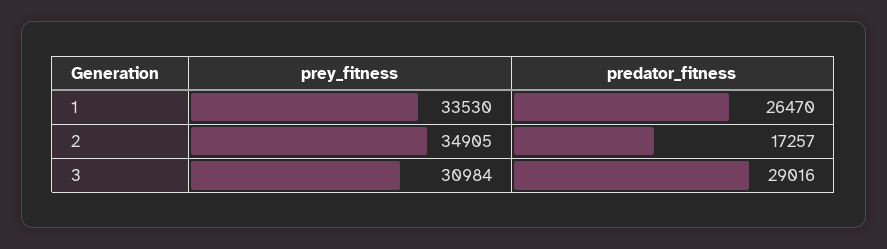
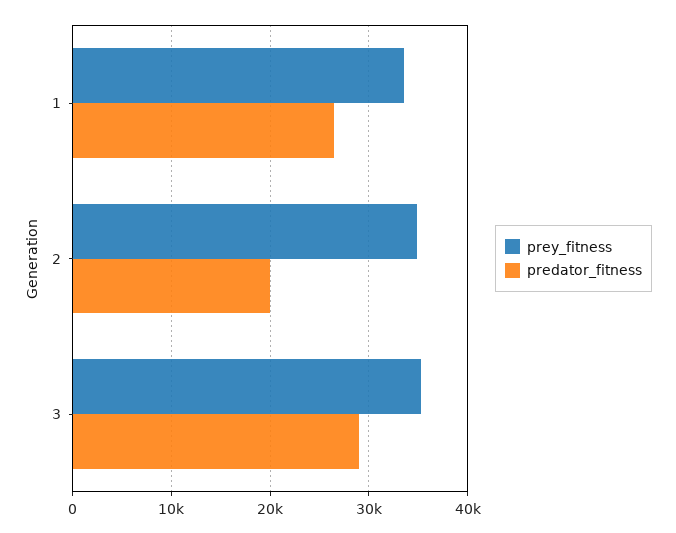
predator_fitness, 2: 17257 -> 20000
prey_fitness, 3: 30984 -> 35000

